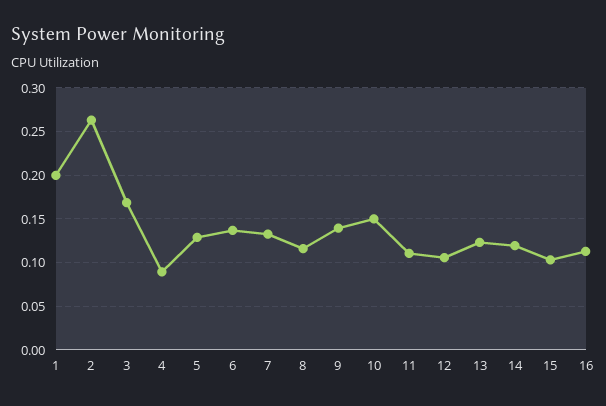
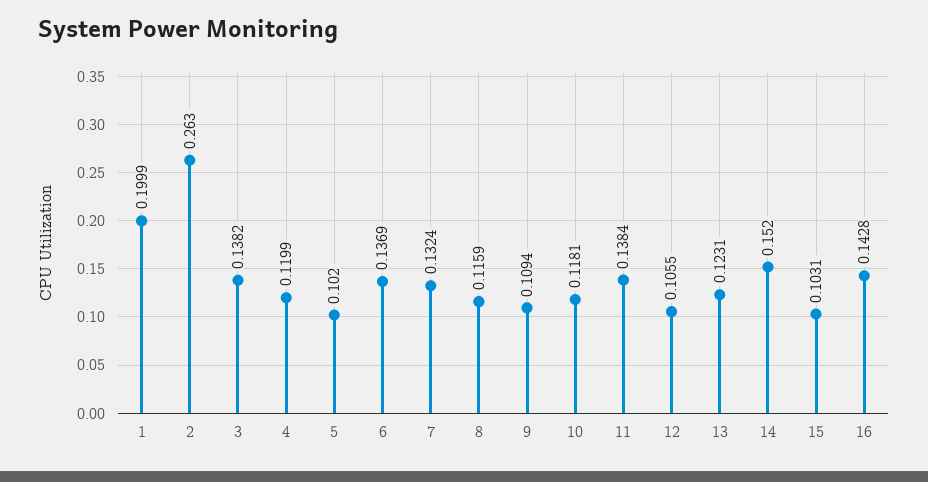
3: 0.17 -> 0.1382
4: 0.09 -> 0.1199
5: 0.13 -> 0.102
9: 0.14 -> 0.1094
10: 0.15 -> 0.1181
11: 0.11 -> 0.1384
14: 0.12 -> 0.152
16: 0.11 -> 0.1428

